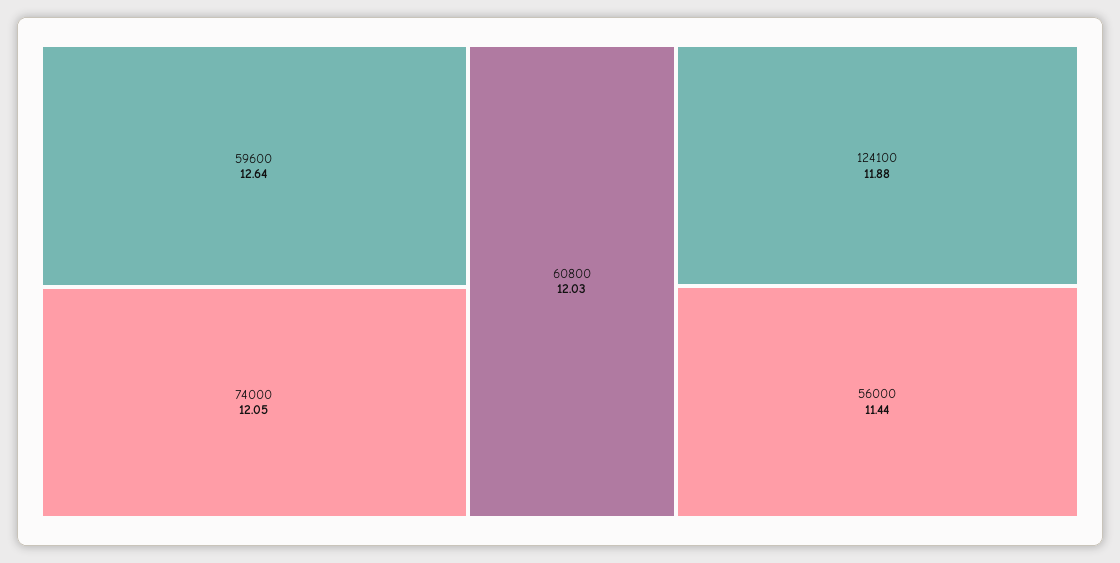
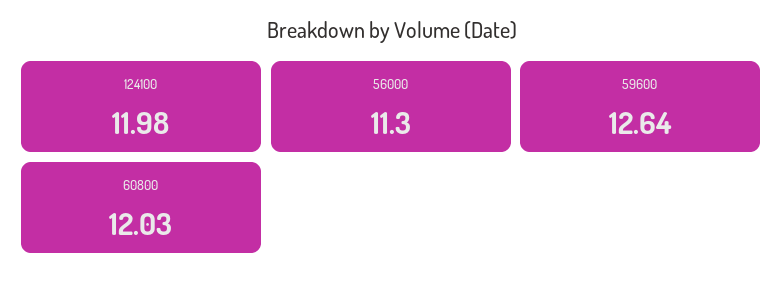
74000: 12.05 -> none
124100: 11.88 -> 11.98
56000: 11.44 -> 11.3

